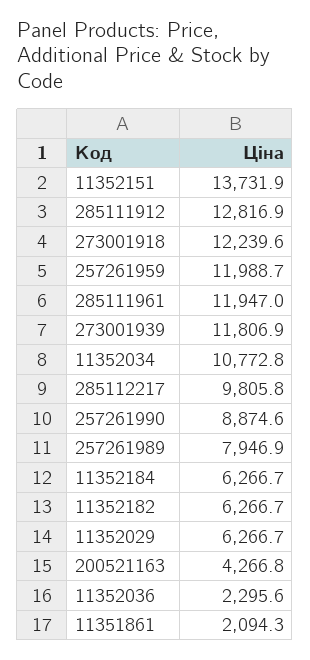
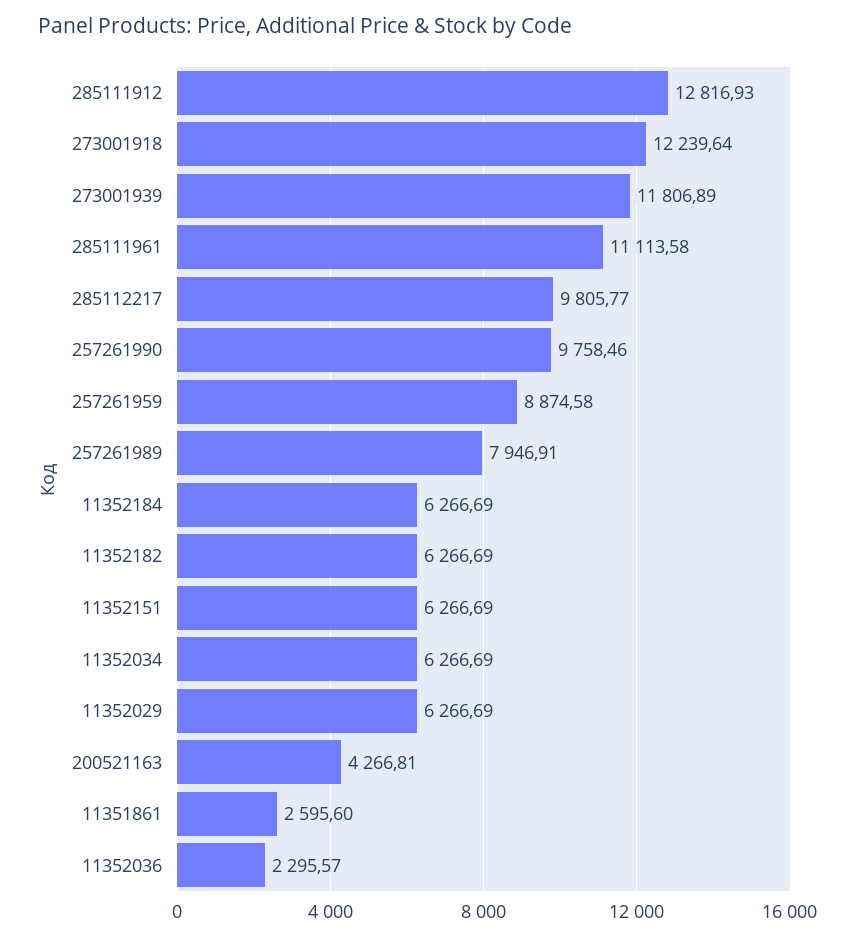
11352151: 13731.9 -> 6266.69
257261959: 11988.7 -> 8874.58
285111961: 11947 -> 11113.58
11352034: 10772.8 -> 6266.69
257261990: 8874.6 -> 9758.46
11351861: 2094.3 -> 2595.6

